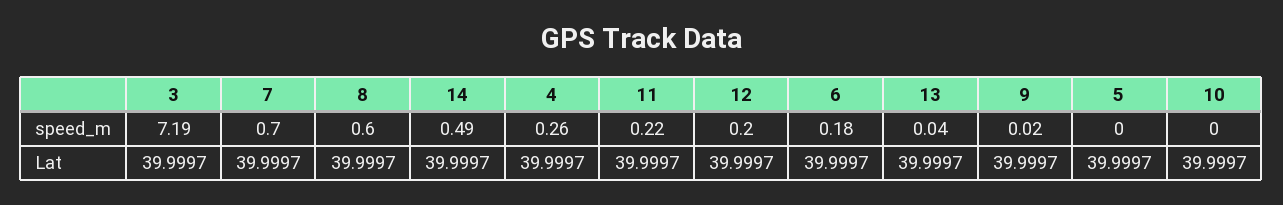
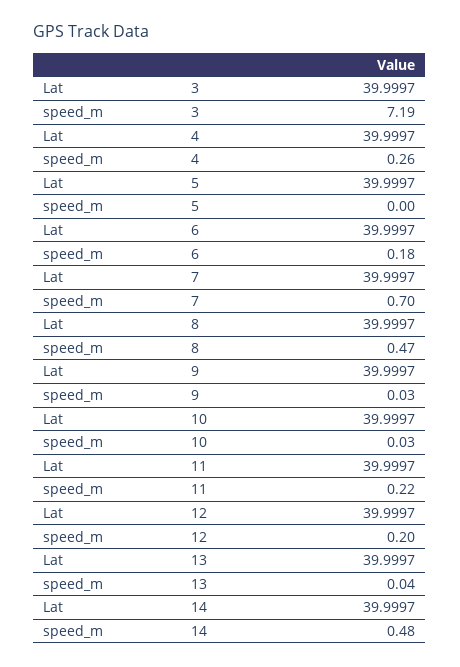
8, speed_m: 0.6 -> 0.47
14, speed_m: 0.49 -> 0.48
9, speed_m: 0.02 -> 0.03
10, speed_m: 0 -> 0.03

